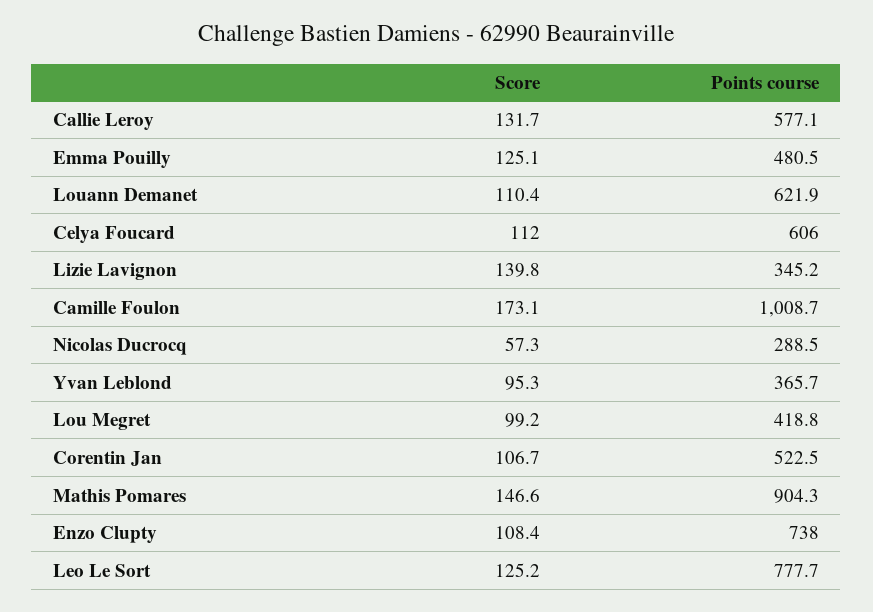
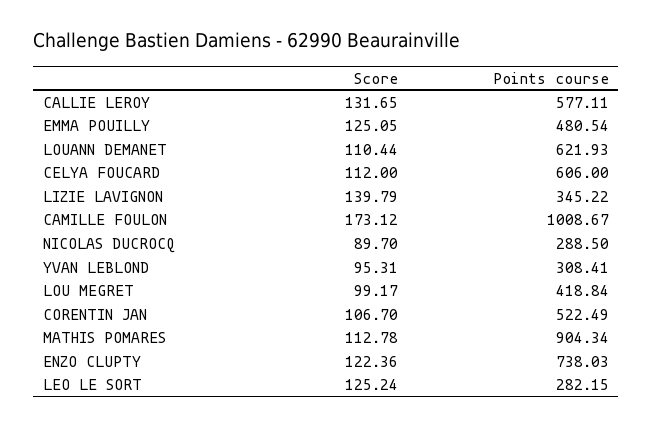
Score, Nicolas Ducrocq: 57.3 -> 89.7
Points course, Yvan Leblond: 365.7 -> 308.41
Score, Mathis Pomares: 146.6 -> 112.78
Score, Enzo Clupty: 108.4 -> 122.36
Points course, Leo Le Sort: 777.7 -> 282.15

